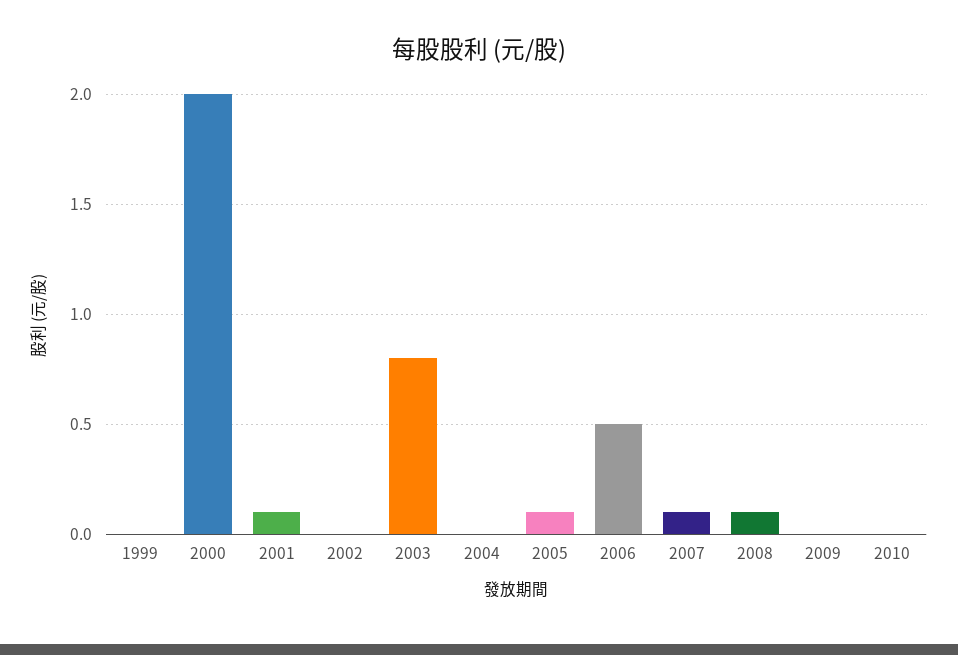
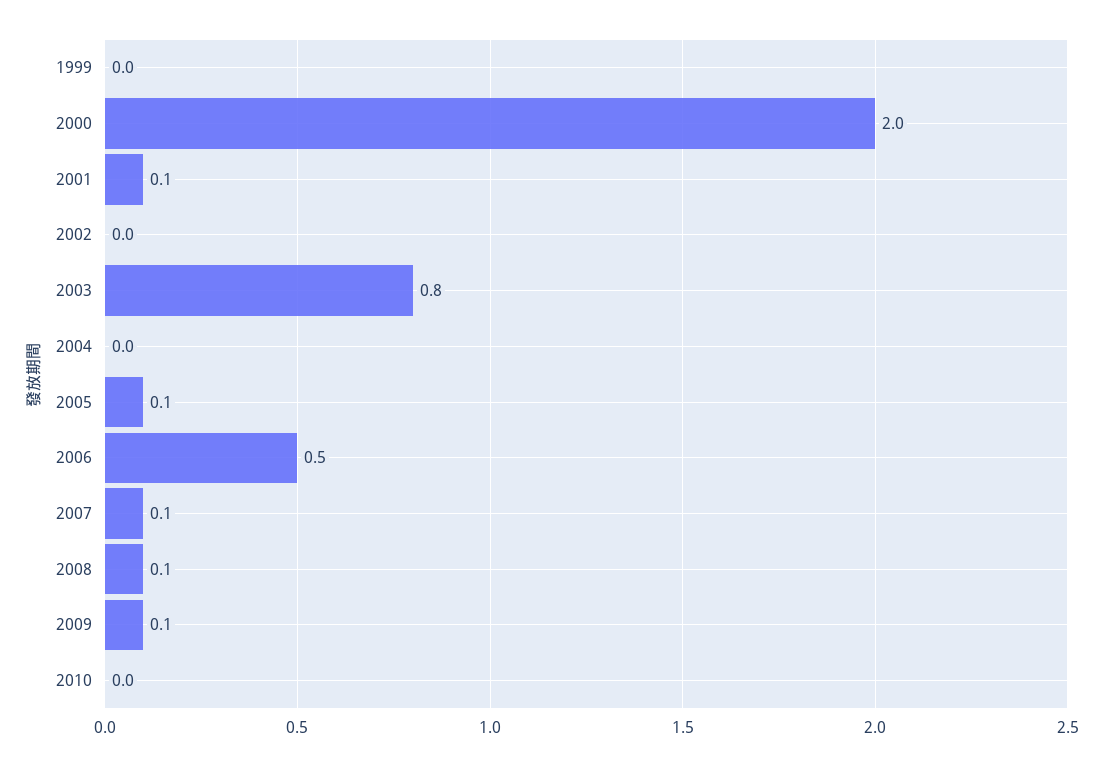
2009: 0 -> 0.1

